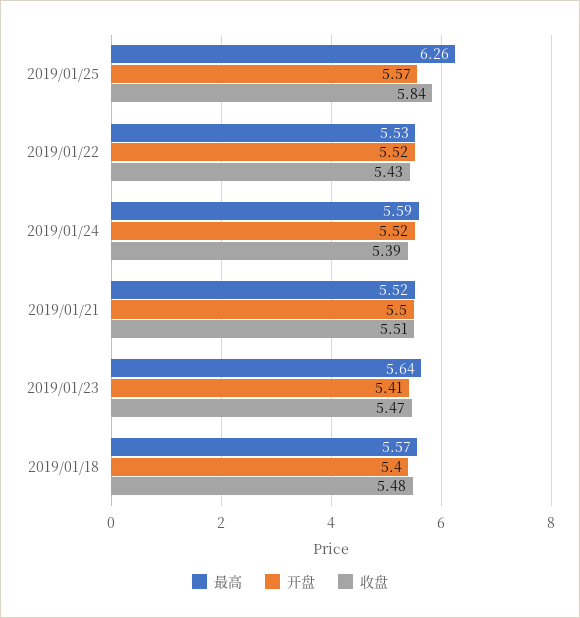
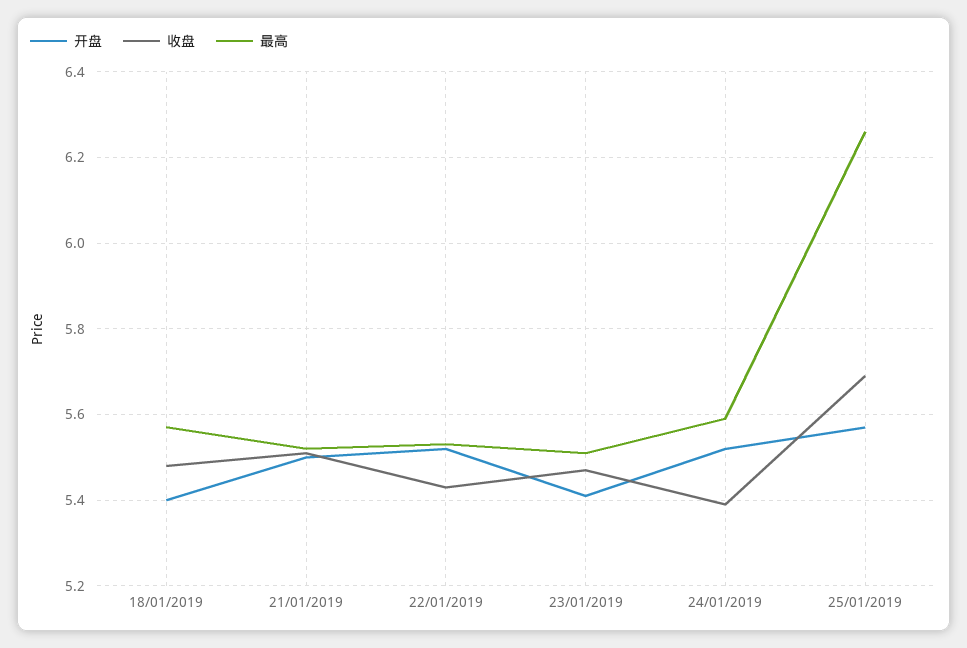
收盘, 2019/01/25: 5.84 -> 5.7
最高, 2019/01/23: 5.64 -> 5.5

